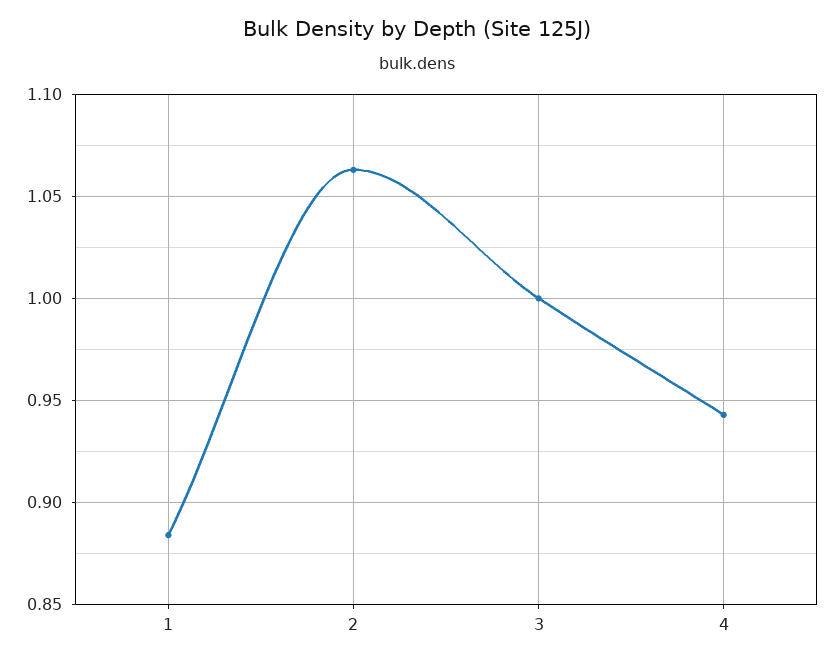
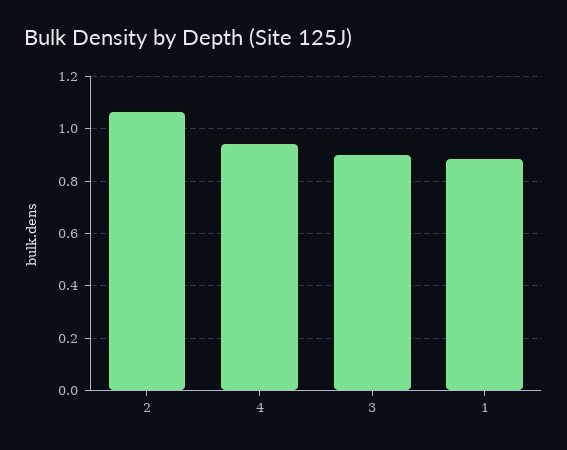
3: 1 -> 0.9

